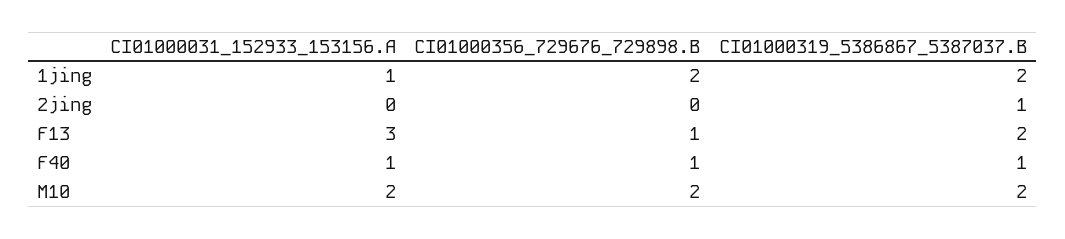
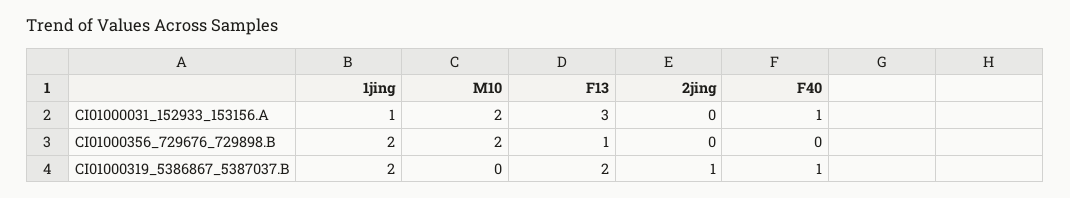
CI01000356_729676_729898.B, F40: 1 -> 0
CI01000319_5386867_5387037.B, M10: 2 -> 0

